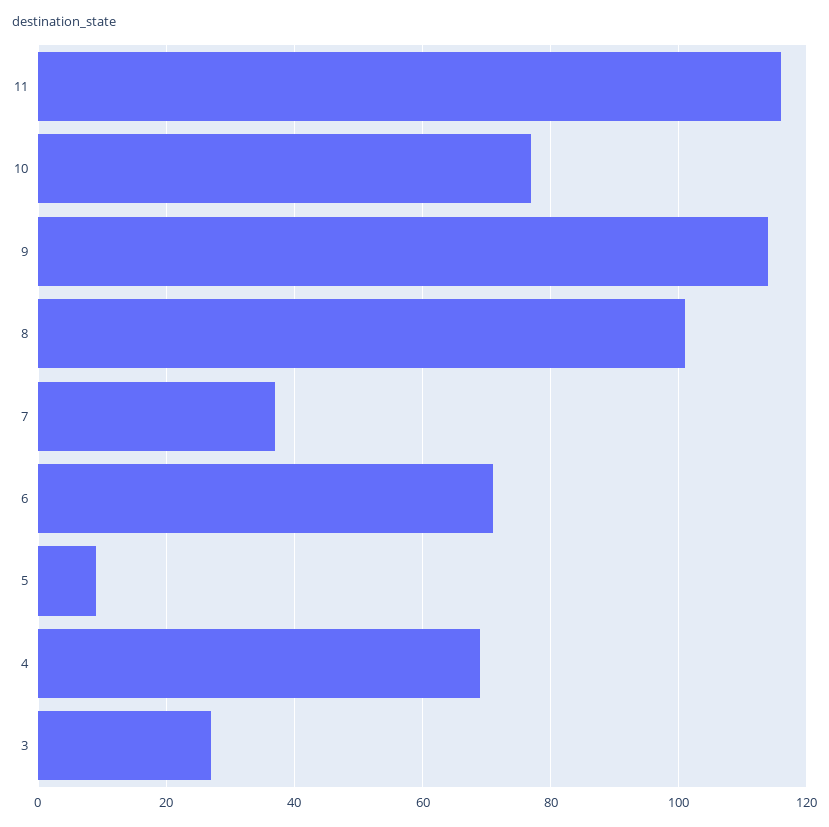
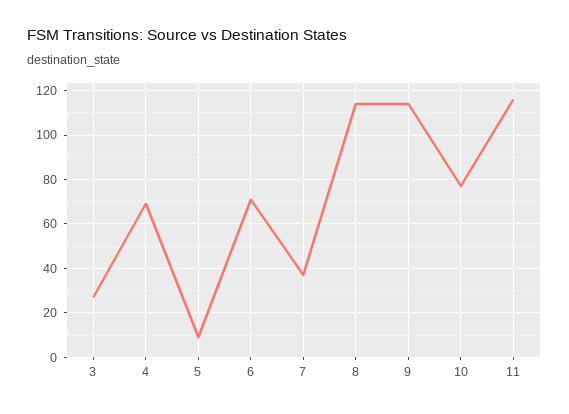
8: 100 -> 115

